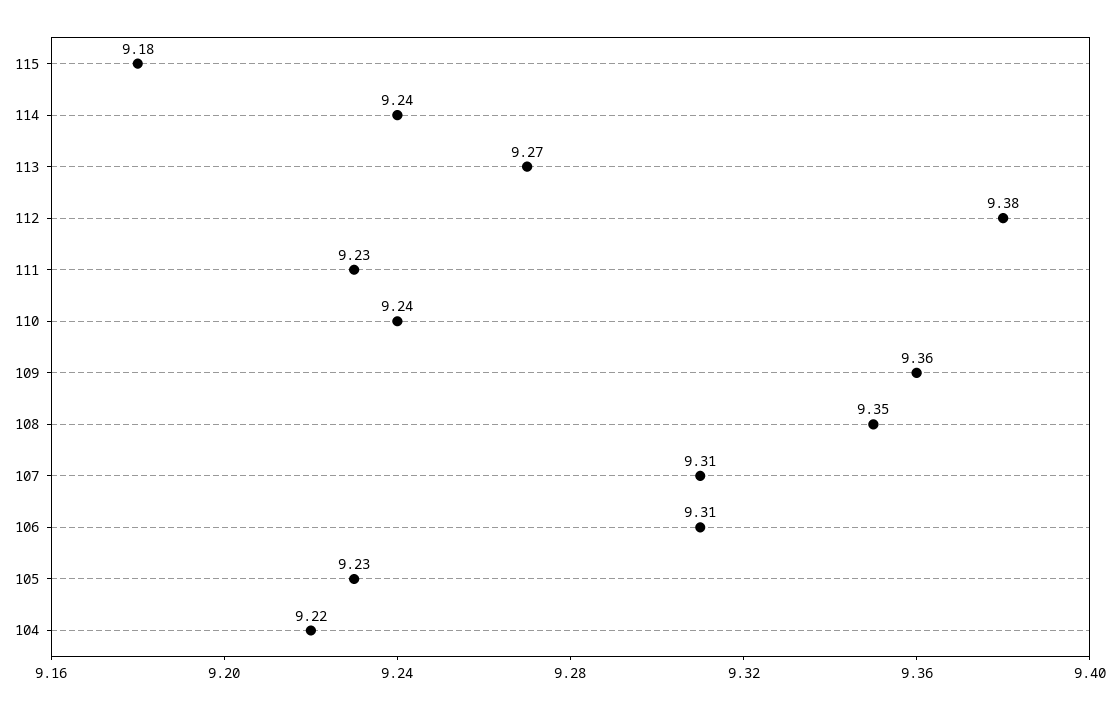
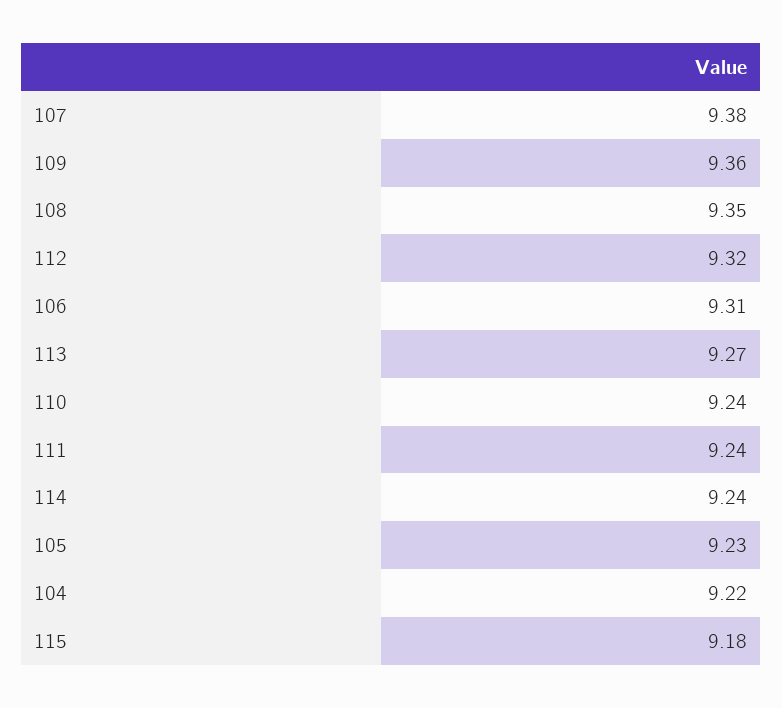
112: 9.38 -> 9.32
111: 9.23 -> 9.24
107: 9.31 -> 9.38

